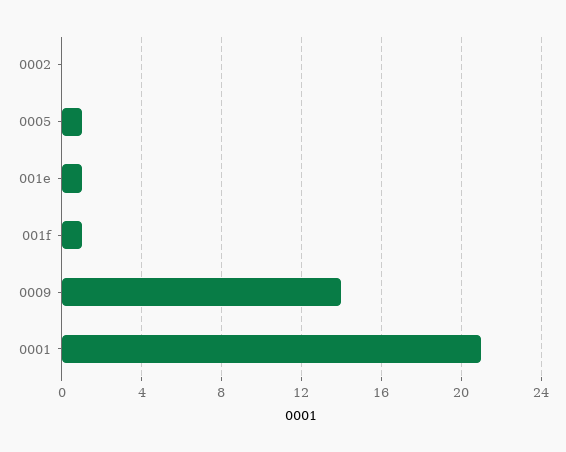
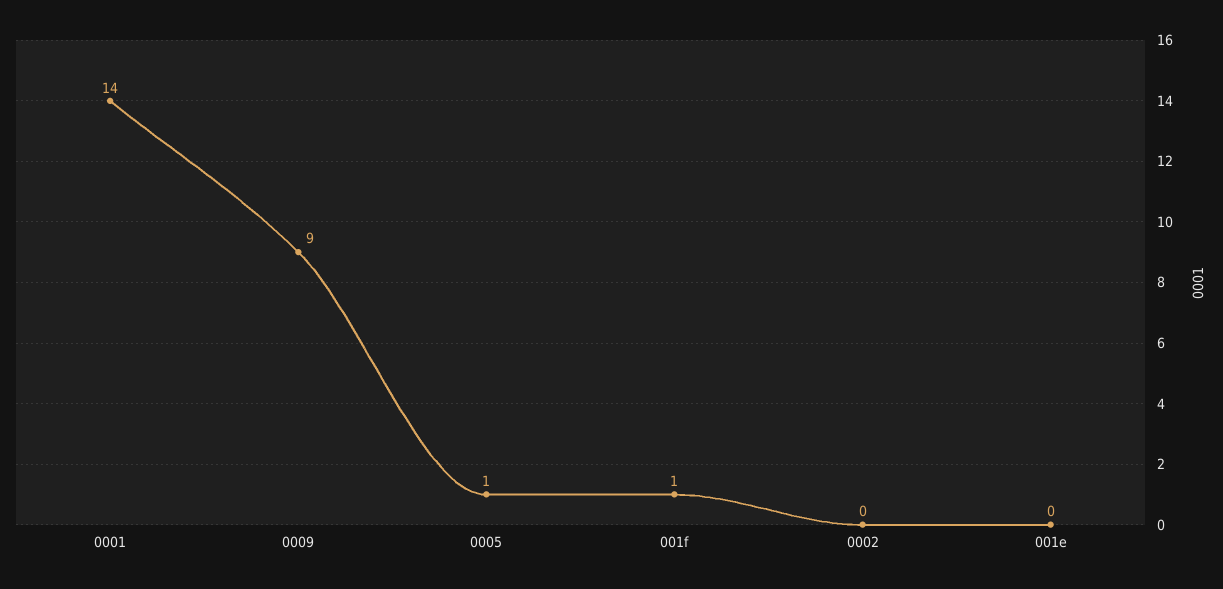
001e: 1 -> 0
0009: 14 -> 9
0001: 21 -> 14

